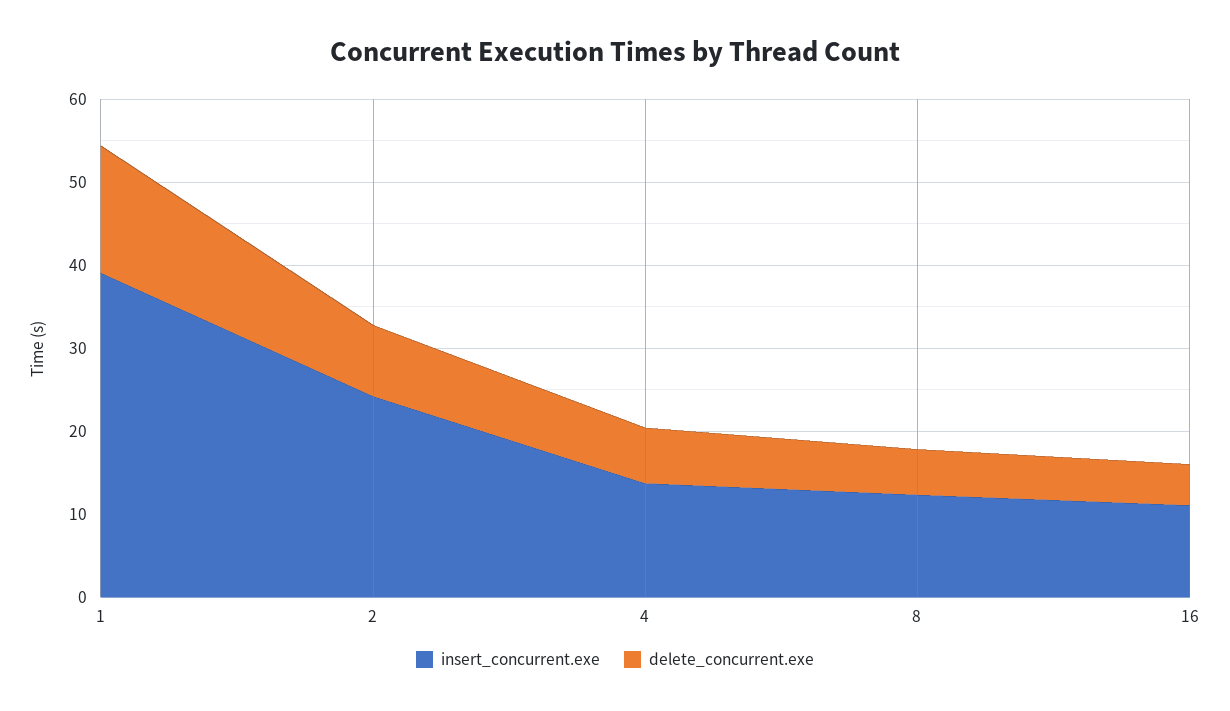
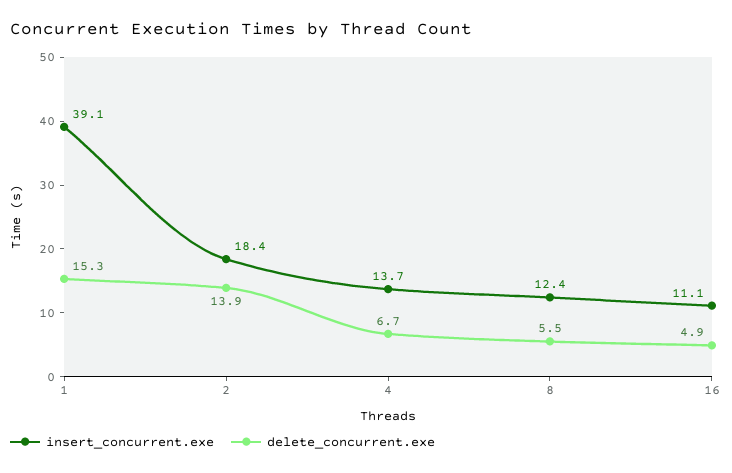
insert_concurrent.exe, 2: 24 -> 18.4
delete_concurrent.exe, 2: 8 -> 13.9

